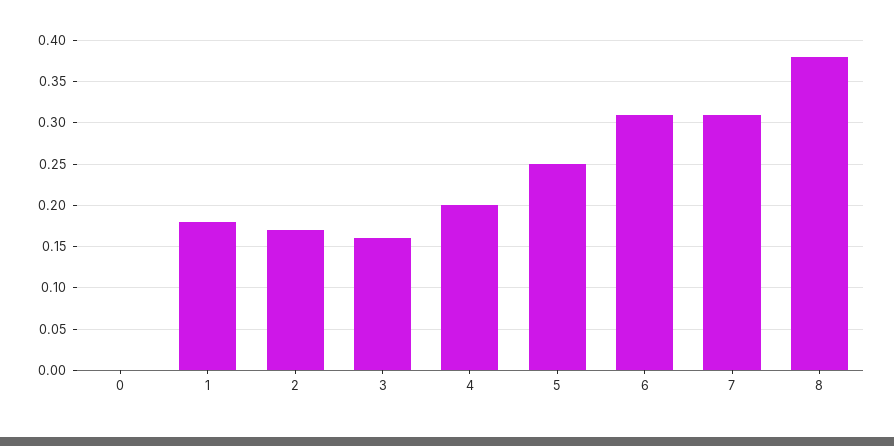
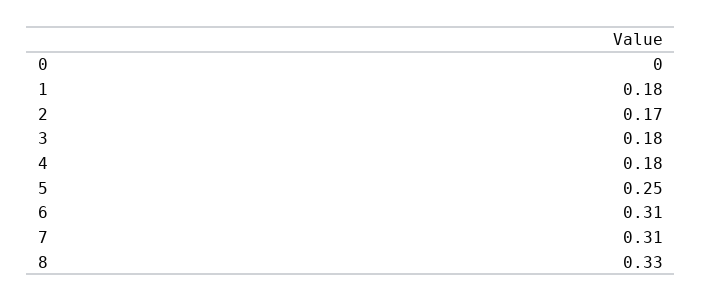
3: 0.16 -> 0.18
4: 0.2 -> 0.18
8: 0.38 -> 0.33

